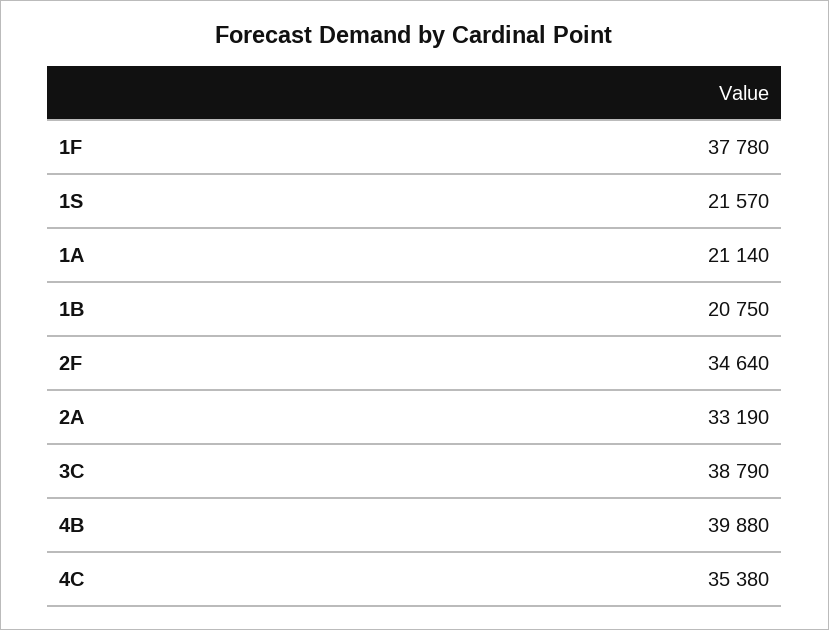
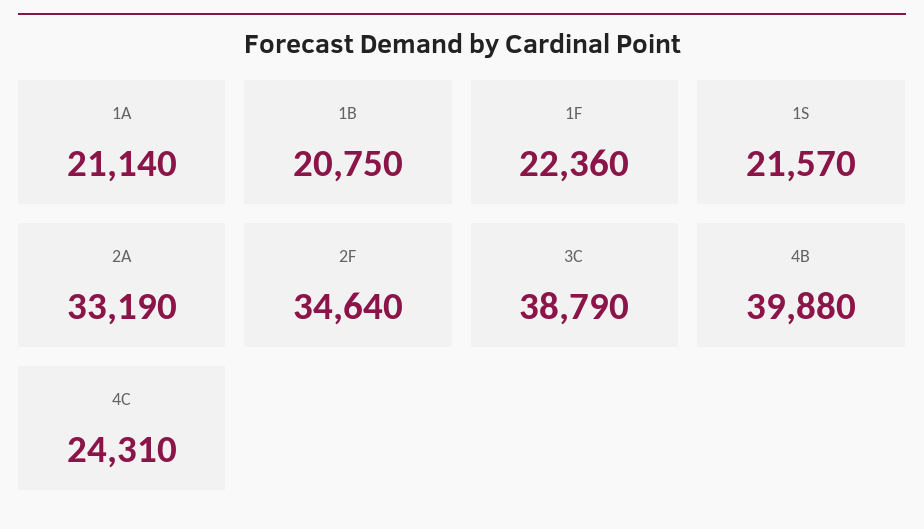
1F: 37780 -> 22360
4C: 35380 -> 24310

